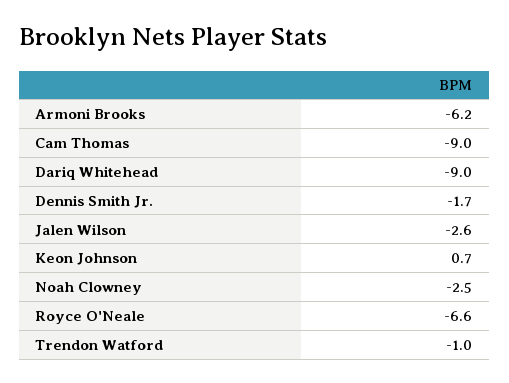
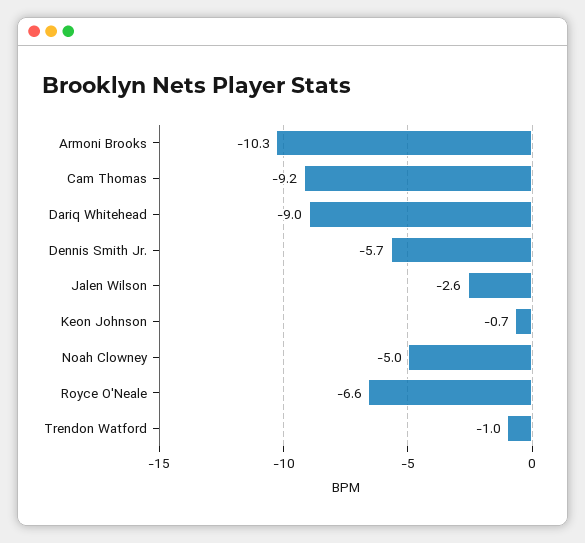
Armoni Brooks: -6.2 -> -10.3
Cam Thomas: -9 -> -9.2
Dennis Smith Jr.: -1.7 -> -5.7
Keon Johnson: 0.7 -> -0.7
Noah Clowney: -2.5 -> -5

